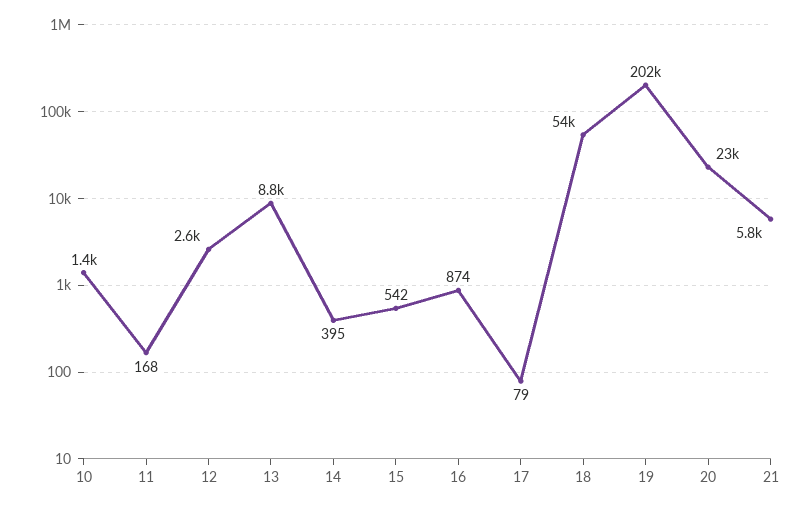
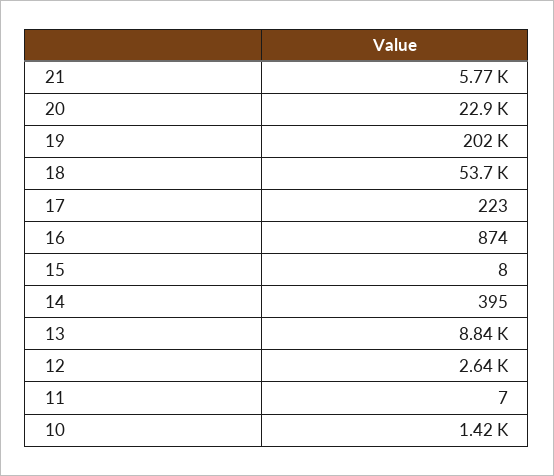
11: 168 -> 7
15: 542 -> 8
17: 79 -> 223

